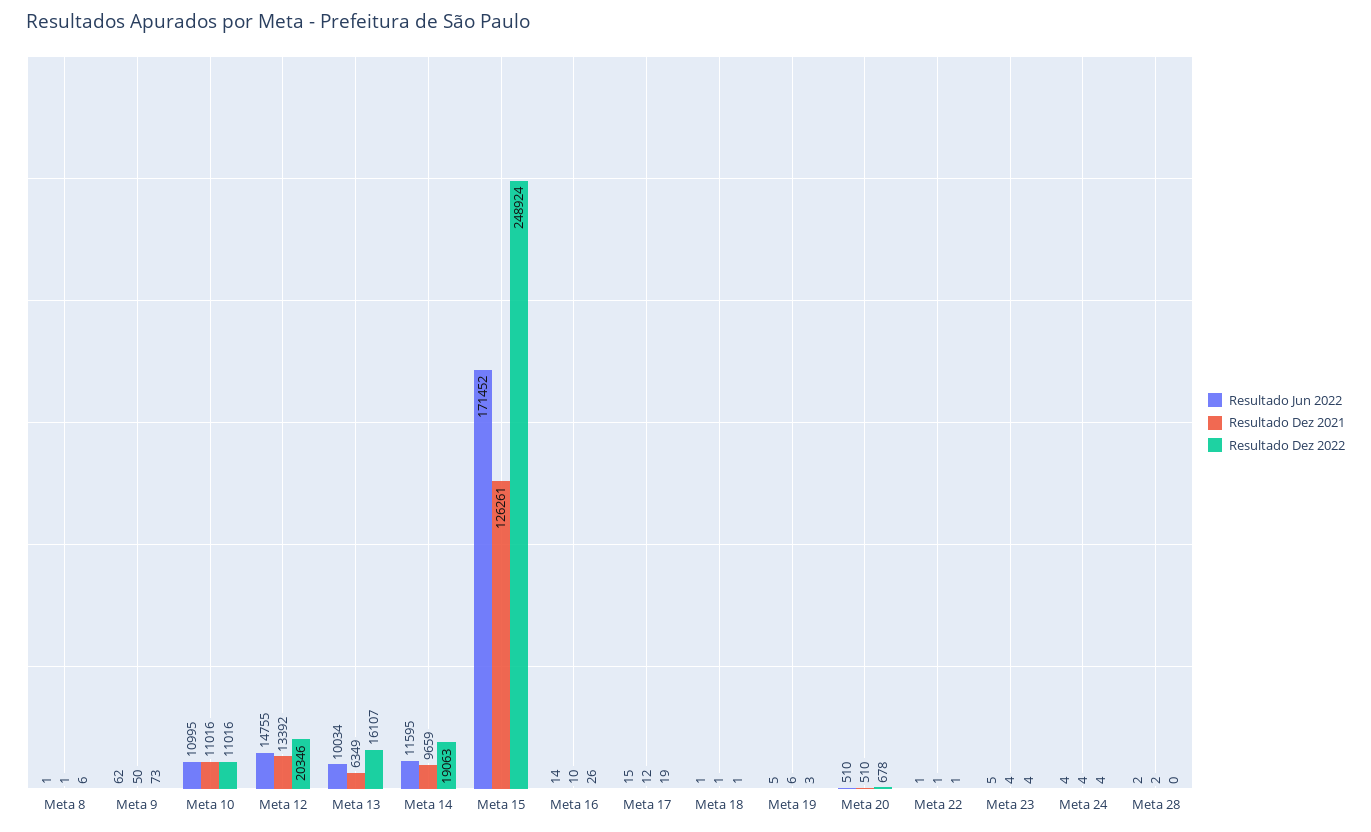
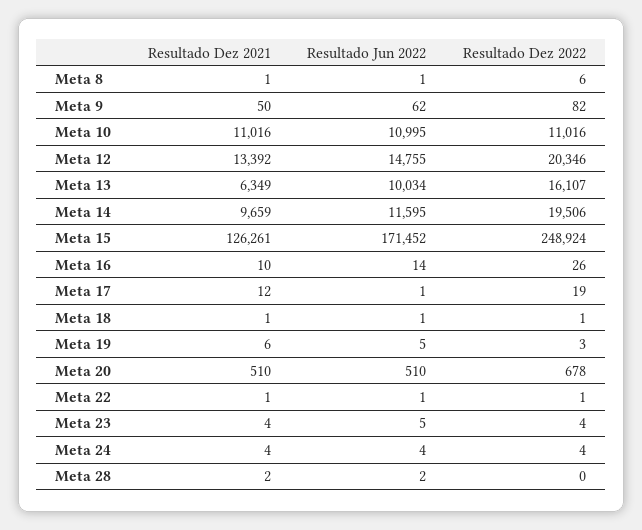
Resultado Dez 2022, Meta 9: 73 -> 82
Resultado Dez 2022, Meta 14: 19063 -> 19506
Resultado Jun 2022, Meta 17: 15 -> 1

